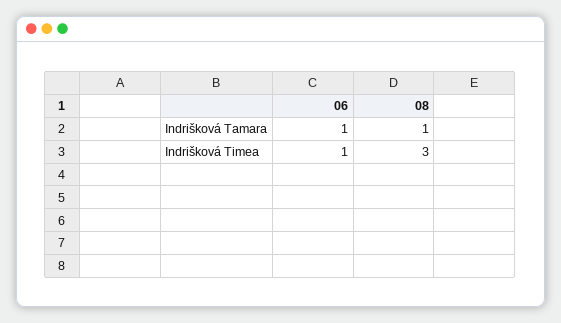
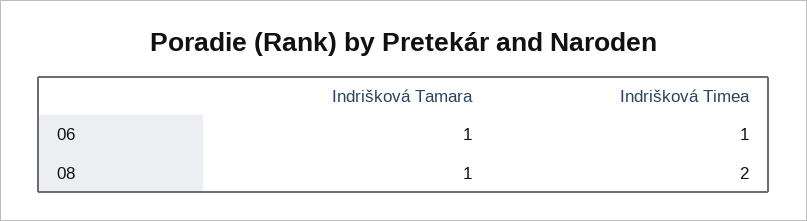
08, Indrišková Timea: 3 -> 2

